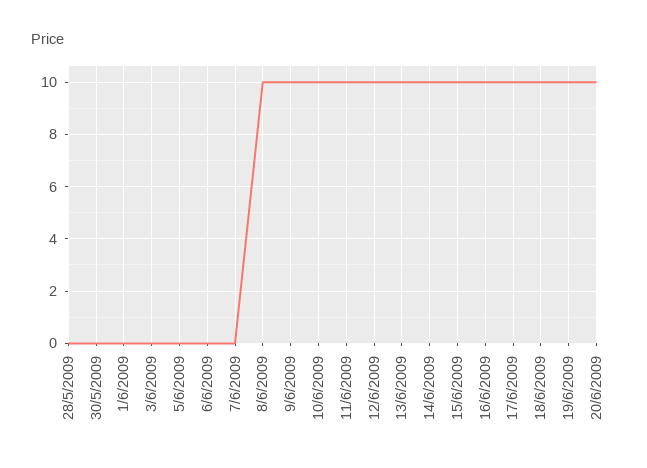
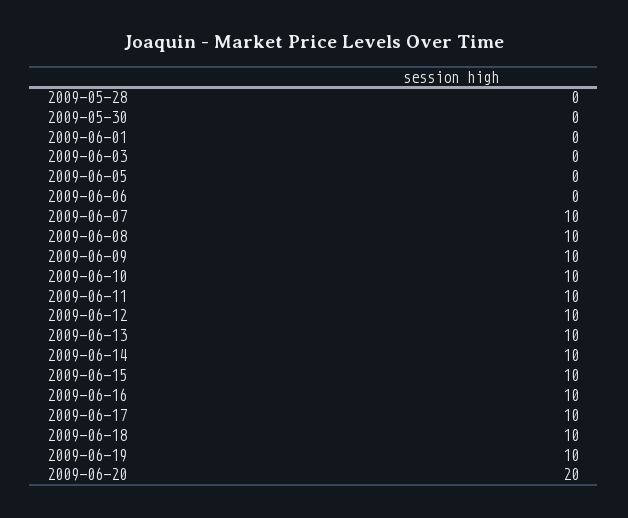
7/6/2009: 0 -> 10
20/6/2009: 10 -> 20

